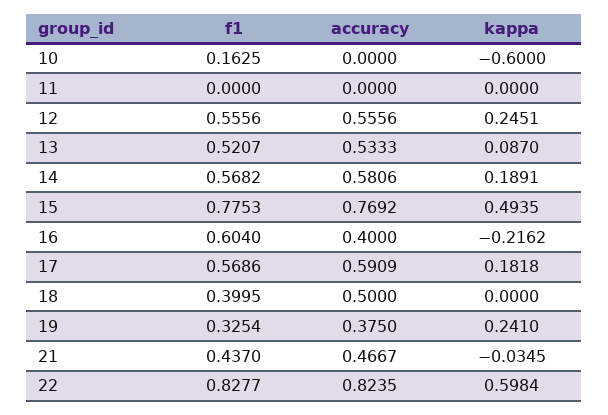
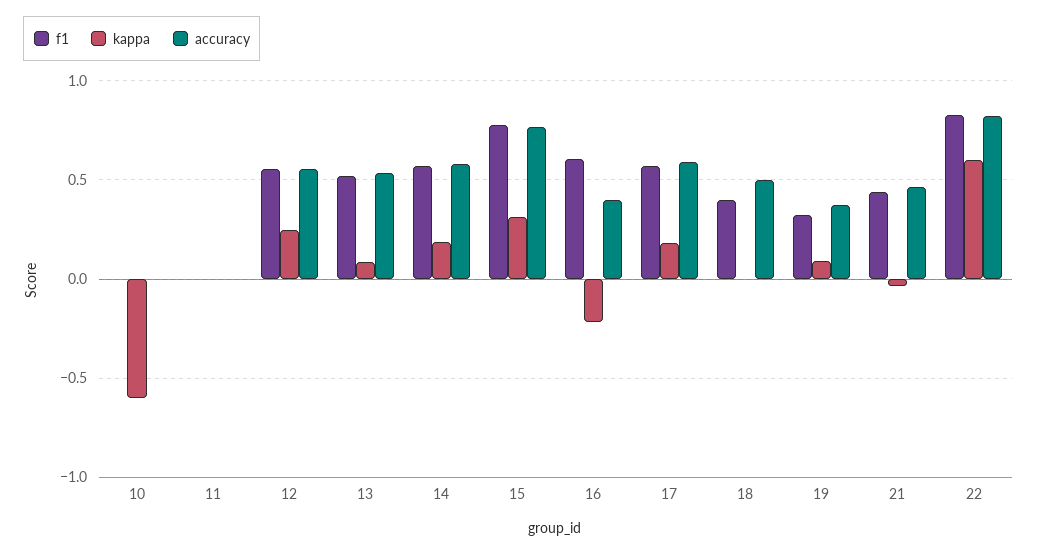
f1, 10: 0.1625 -> 0
kappa, 15: 0.4935 -> 0.3
kappa, 19: 0.241 -> 0.1

